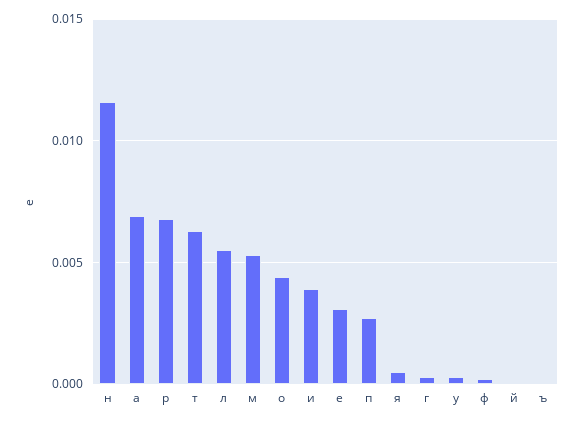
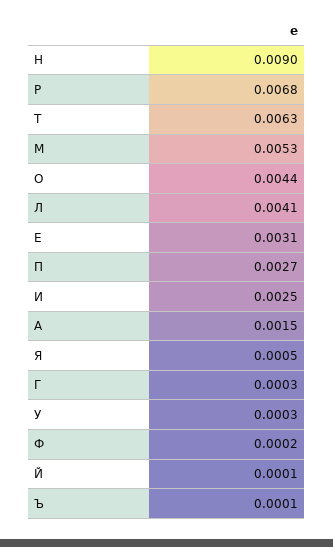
н: 0.0115 -> 0.009
а: 0.007 -> 0.0015
л: 0.0055 -> 0.0041
и: 0.004 -> 0.0025

